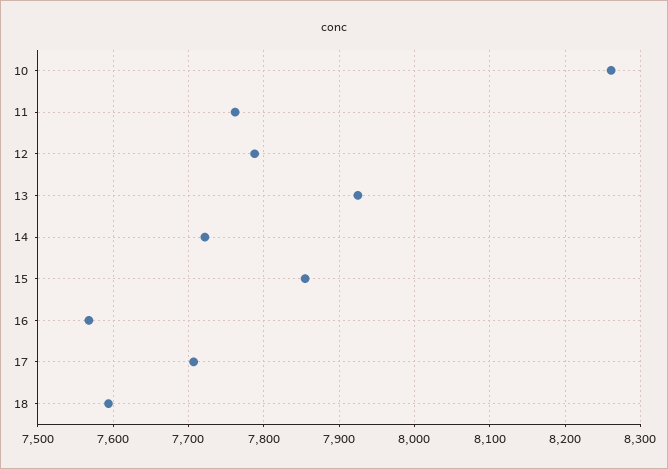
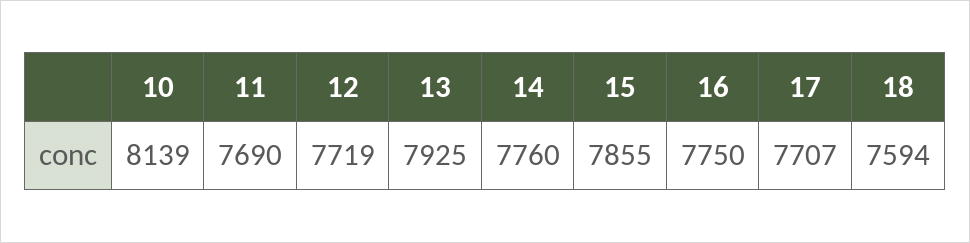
10: 8260 -> 8139
11: 7760 -> 7690
12: 7790 -> 7719
14: 7720 -> 7760
16: 7570 -> 7750

